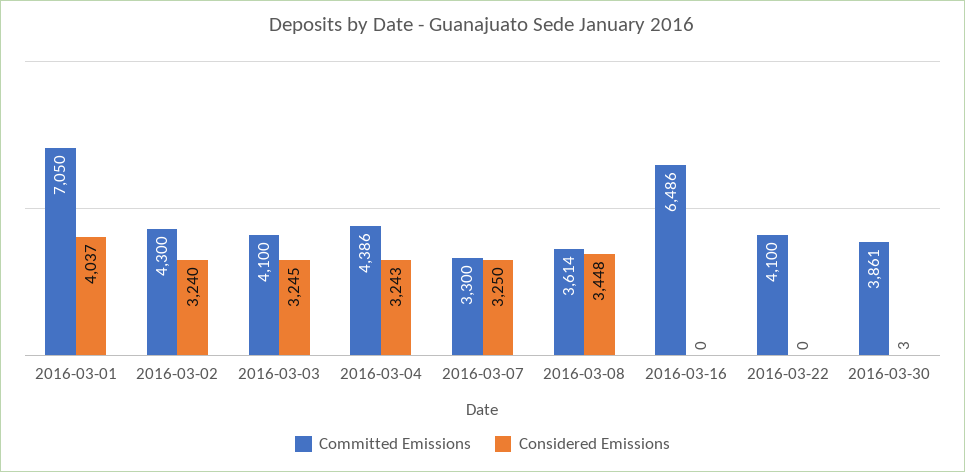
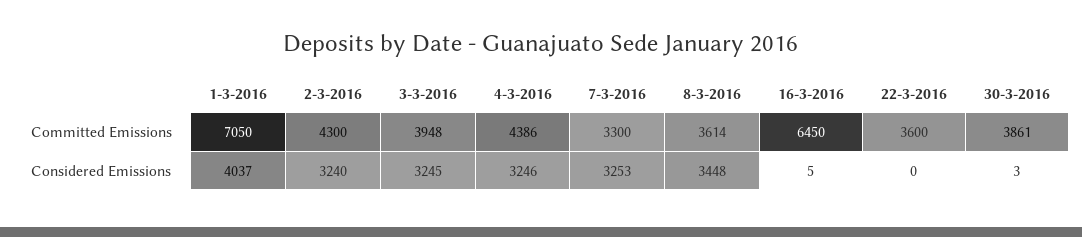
Committed Emissions, 2016-03-03: 4100 -> 3948
Considered Emissions, 2016-03-04: 3243 -> 3246
Considered Emissions, 2016-03-07: 3250 -> 3253
Committed Emissions, 2016-03-16: 6486 -> 6450
Considered Emissions, 2016-03-16: 0 -> 5
Committed Emissions, 2016-03-22: 4100 -> 3600

